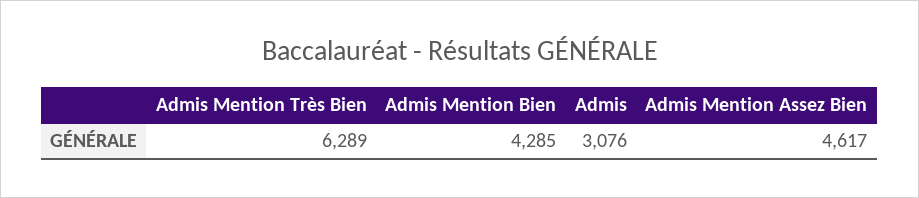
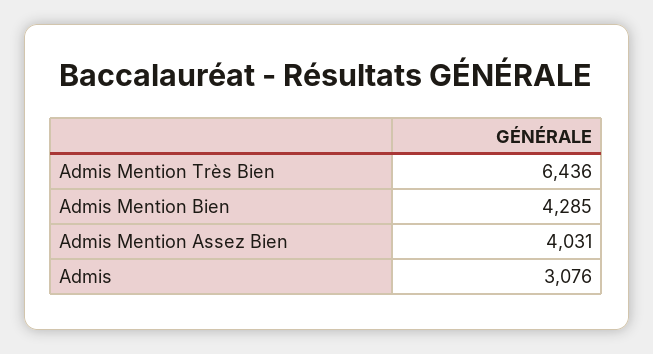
Admis Mention Très Bien: 6289 -> 6436
Admis Mention Assez Bien: 4617 -> 4031

